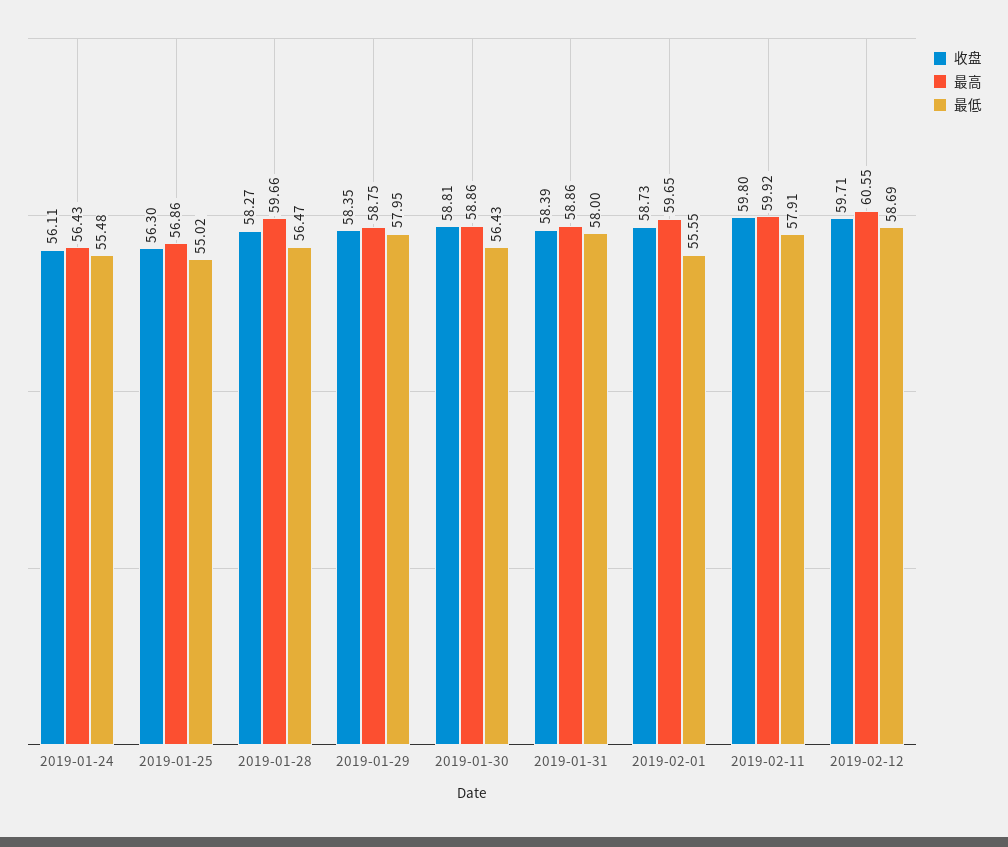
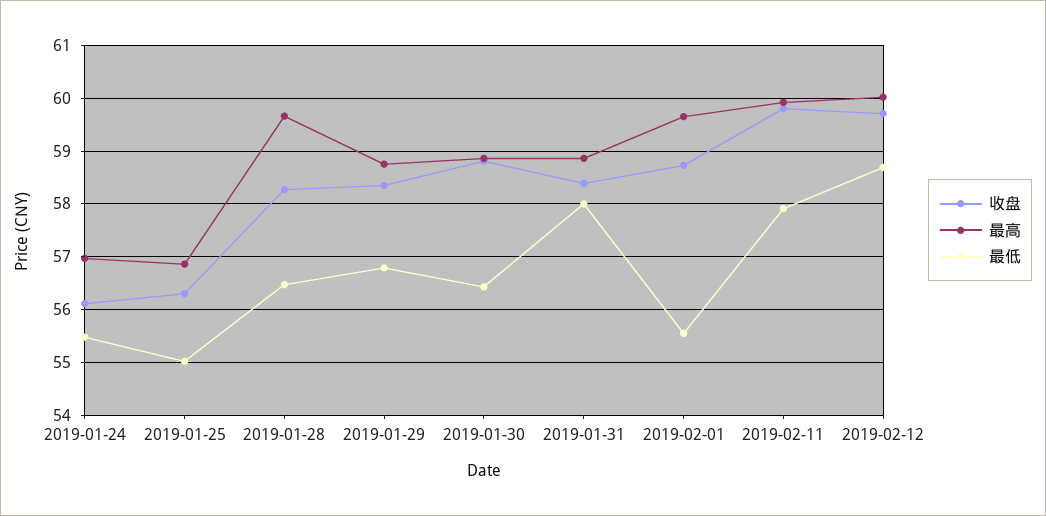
最高, 2019-01-24: 56.43 -> 57
最低, 2019-01-29: 57.95 -> 56.8
最高, 2019-02-12: 60.55 -> 60

